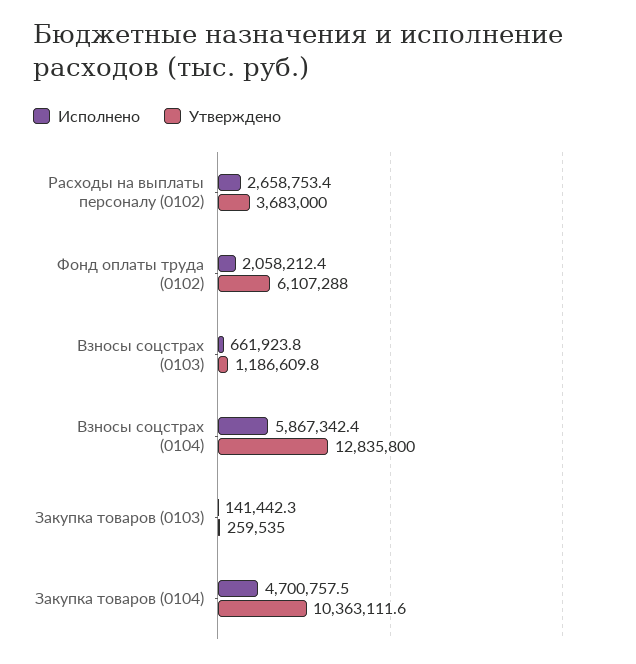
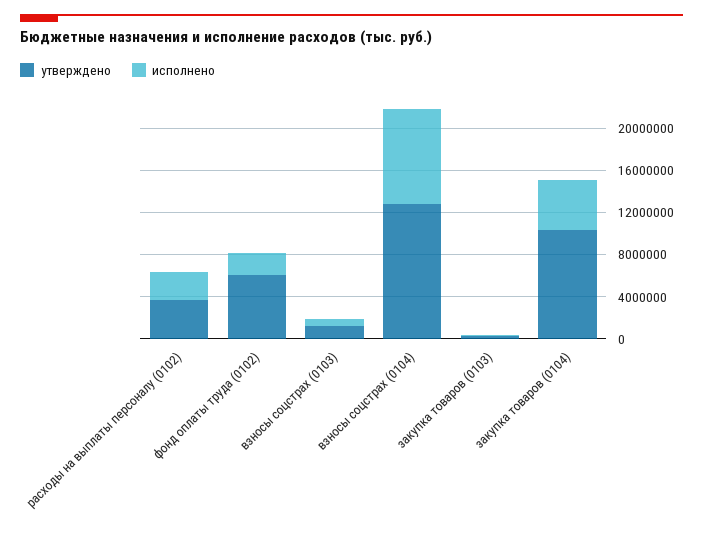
Исполнено, Взносы соцстрах (0104): 5867342.4 -> 9000000

